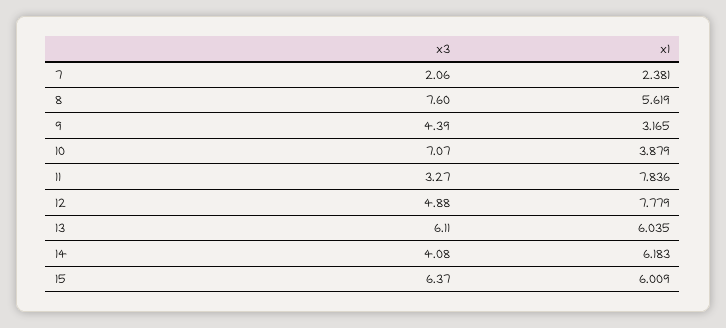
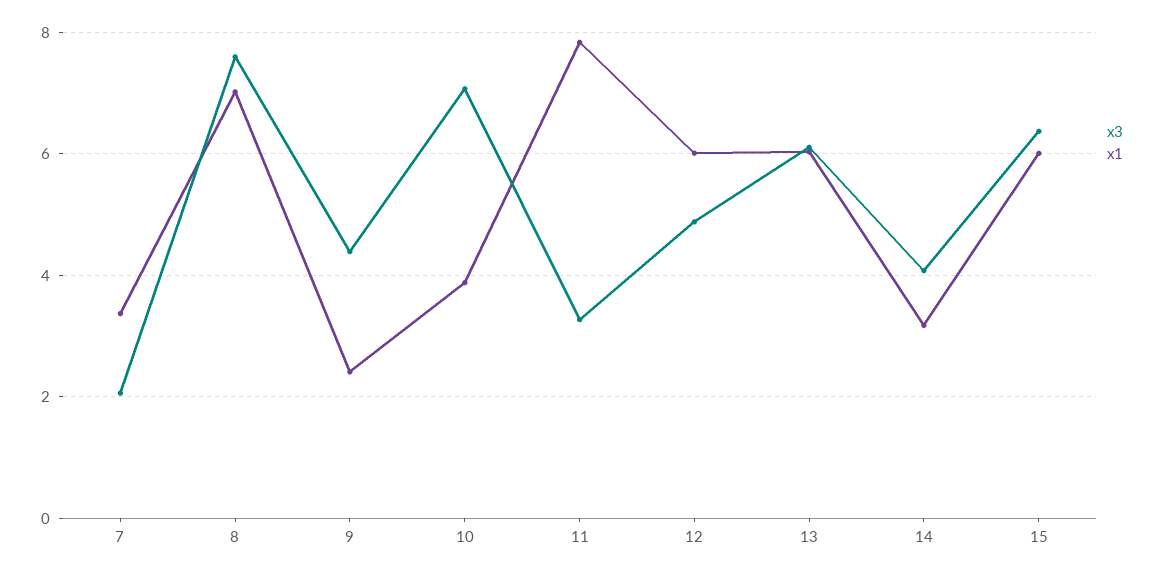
x1, 7: 2.381 -> 3.4
x1, 8: 5.619 -> 7
x1, 9: 3.165 -> 2.4
x1, 12: 7.779 -> 6
x1, 14: 6.183 -> 3.2

